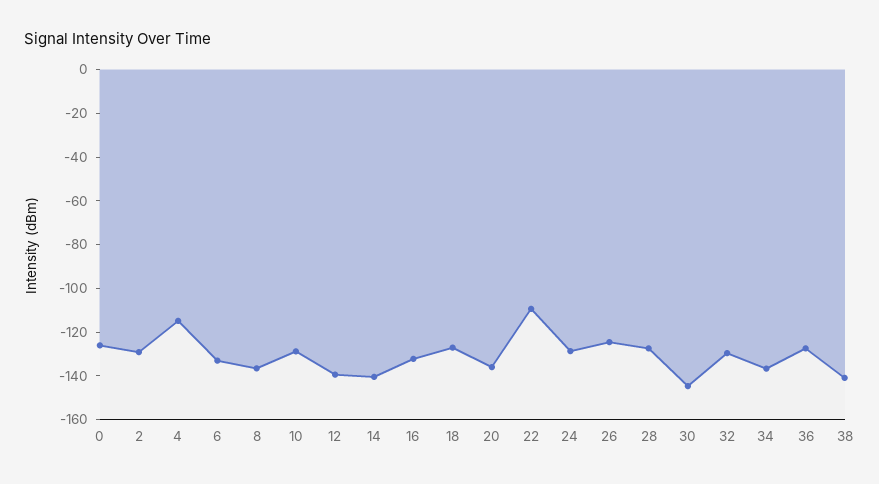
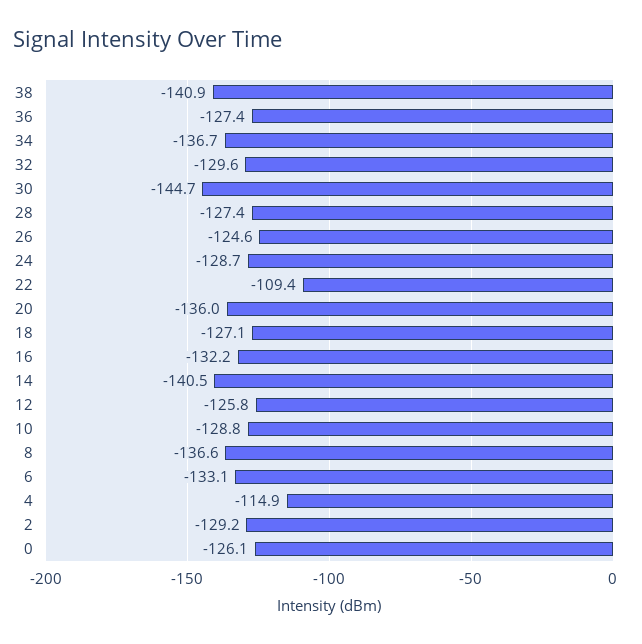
12: -140 -> -125.8

